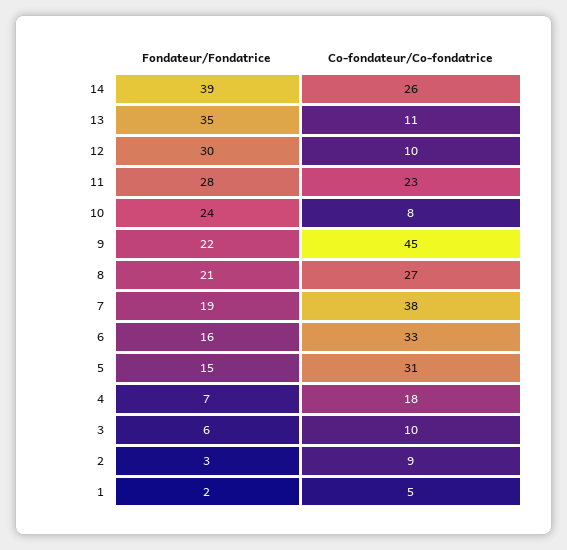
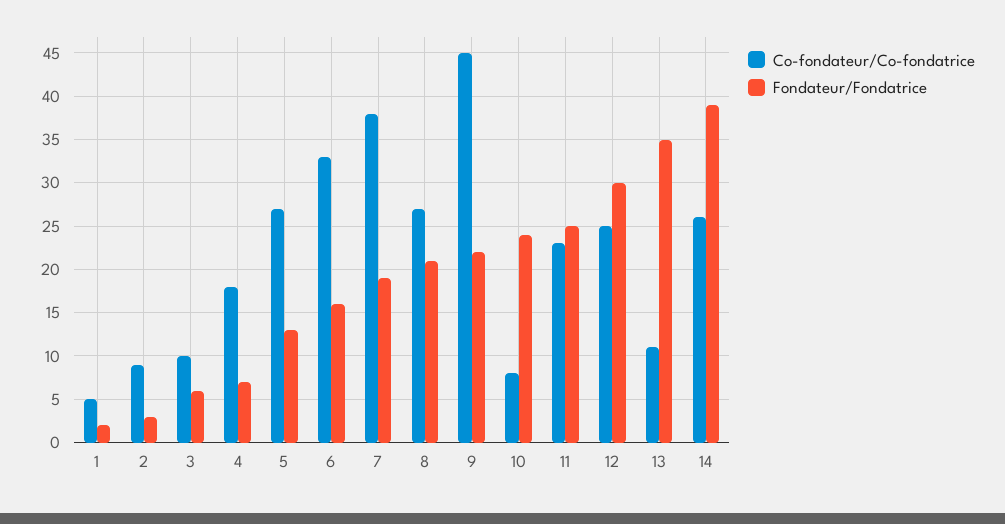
Co-fondateur/Co-fondatrice, 12: 10 -> 25
Fondateur/Fondatrice, 11: 28 -> 25
Fondateur/Fondatrice, 5: 15 -> 13
Co-fondateur/Co-fondatrice, 5: 31 -> 27

